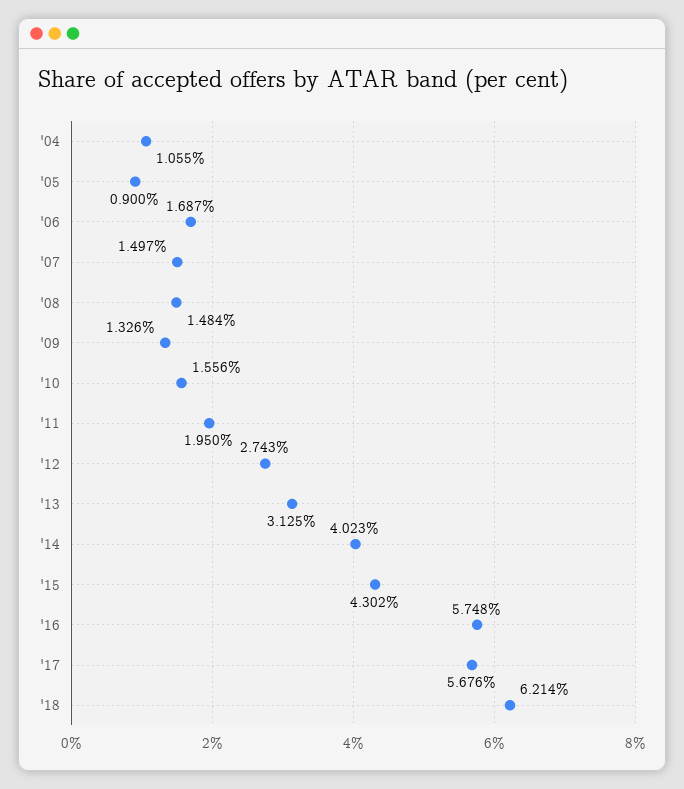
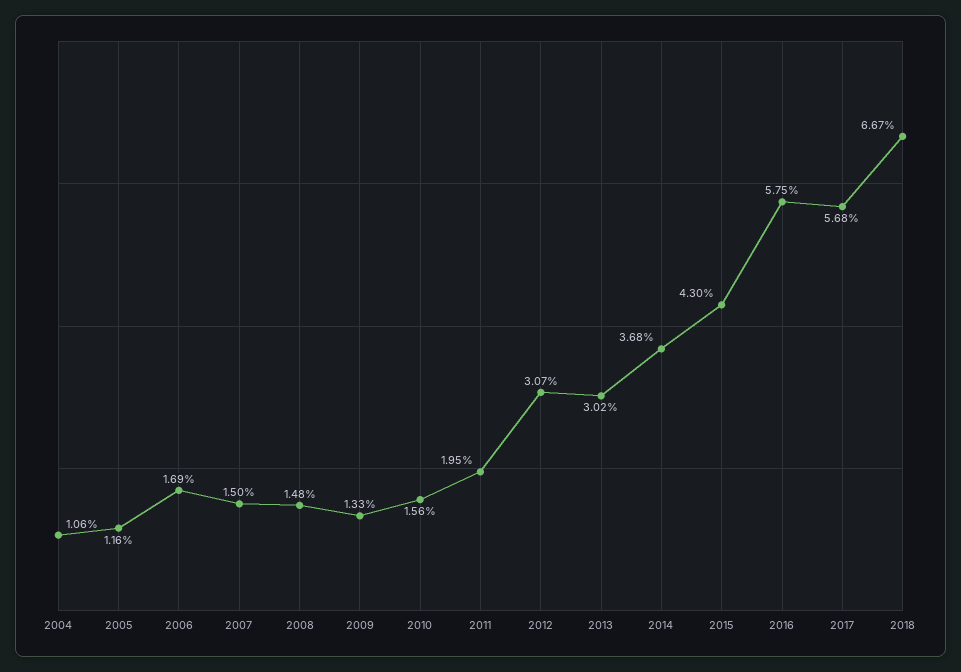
'05: 0.9 -> 1.16
'12: 2.743 -> 3.07
'13: 3.125 -> 3.02
'14: 4.023 -> 3.68
'18: 6.214 -> 6.67

